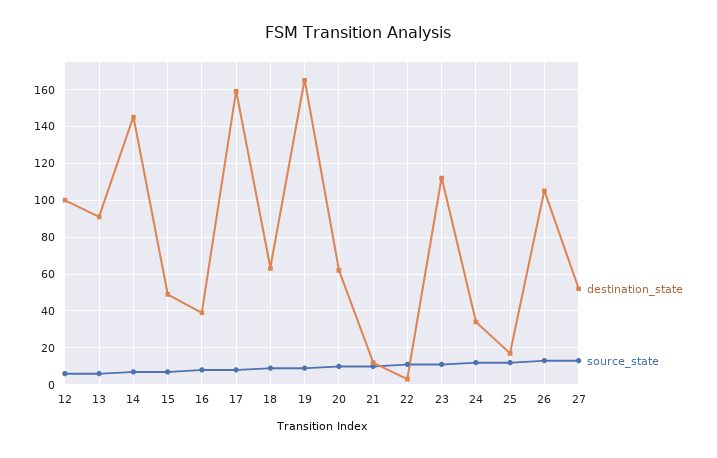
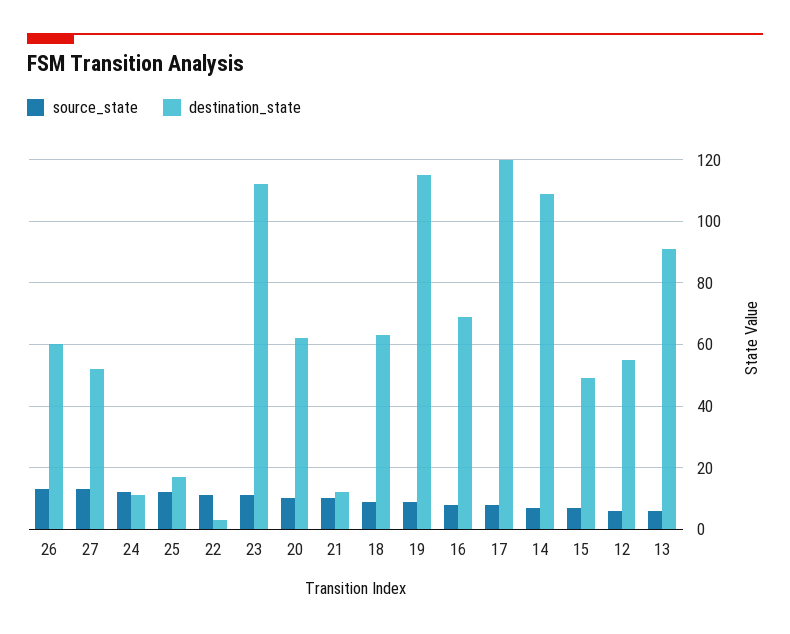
destination_state, 12: 100 -> 55
destination_state, 14: 145 -> 110
destination_state, 16: 40 -> 70
destination_state, 17: 160 -> 120
destination_state, 19: 165 -> 115
destination_state, 24: 35 -> 10
destination_state, 26: 105 -> 60

